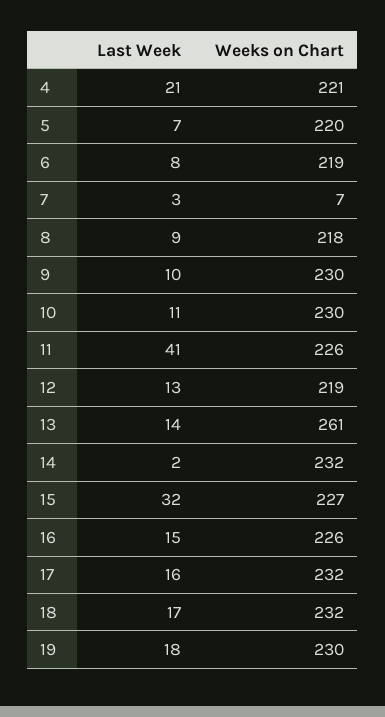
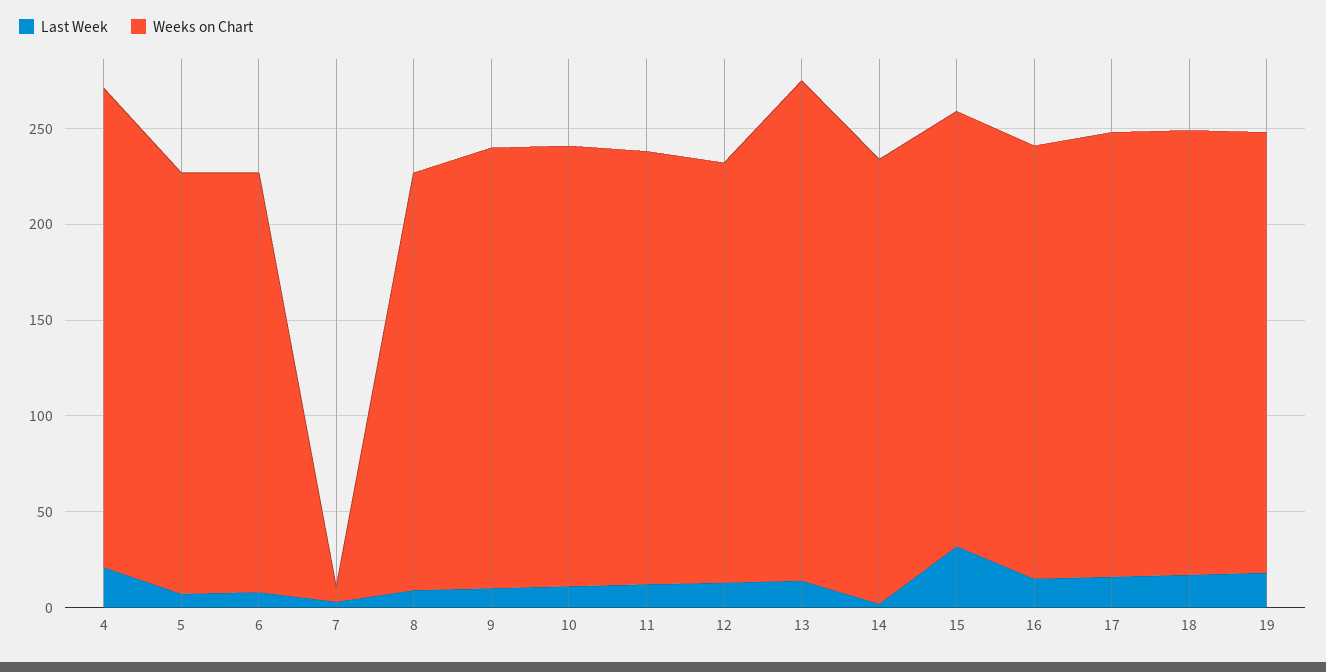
Weeks on Chart, 4: 221 -> 250
Last Week, 11: 41 -> 10

